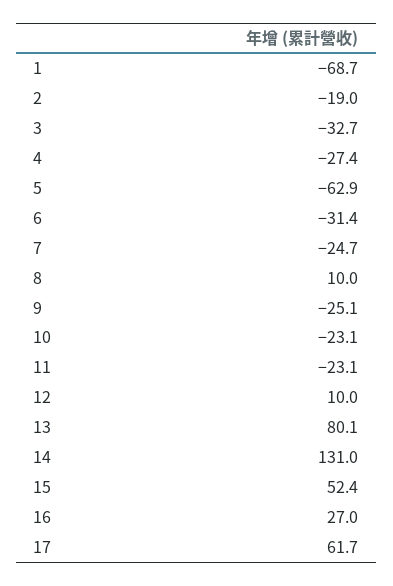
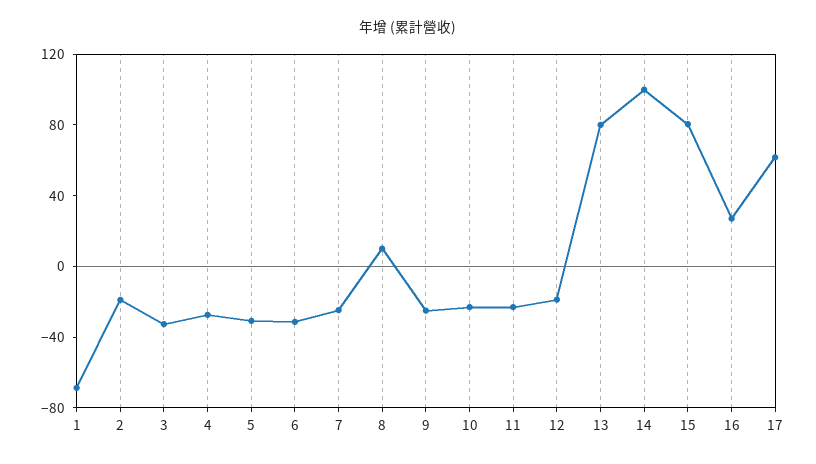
5: -62.9 -> -30
12: 10 -> -20
14: 131 -> 100
15: 52.4 -> 80

